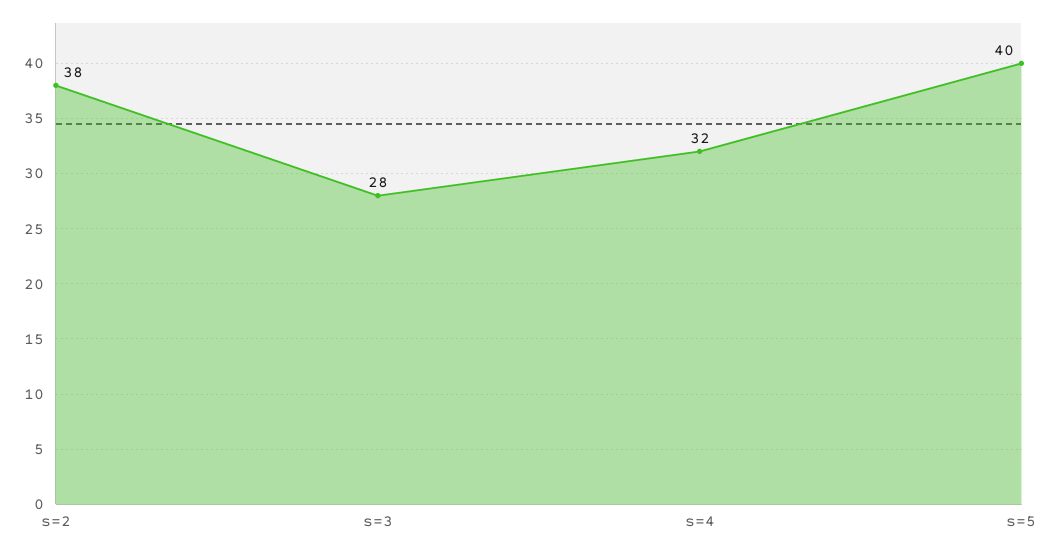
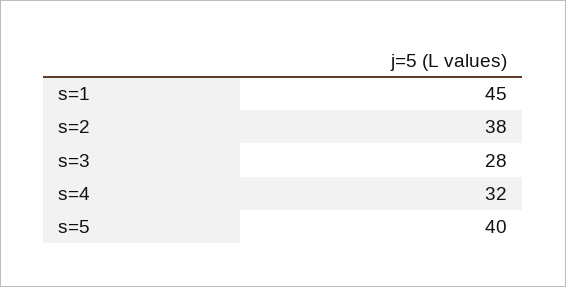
s=1: none -> 45

